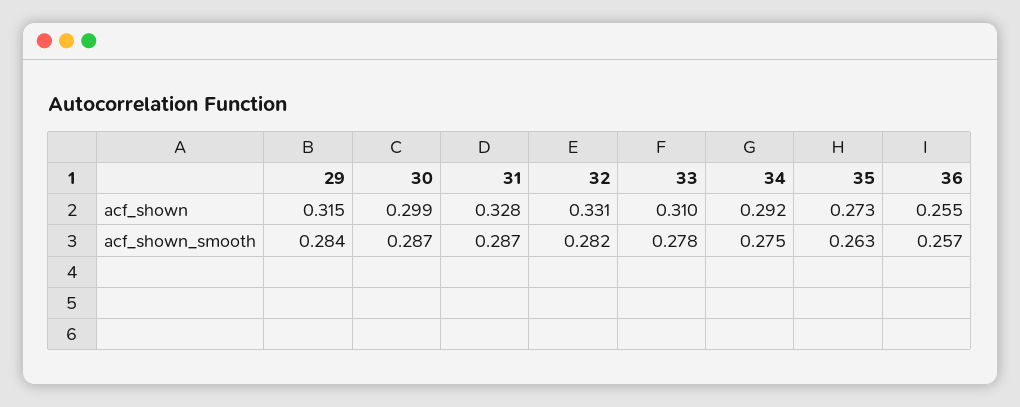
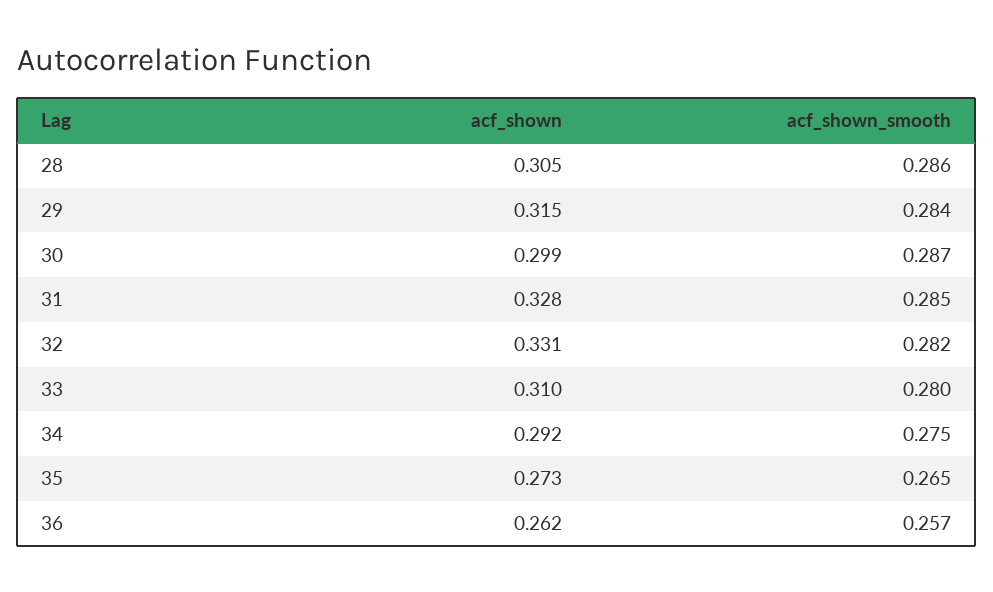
36, acf_shown: 0.255 -> 0.262
31, acf_shown_smooth: 0.287 -> 0.285
33, acf_shown_smooth: 0.278 -> 0.28
35, acf_shown_smooth: 0.263 -> 0.265
28, acf_shown: none -> 0.305
28, acf_shown_smooth: none -> 0.286

